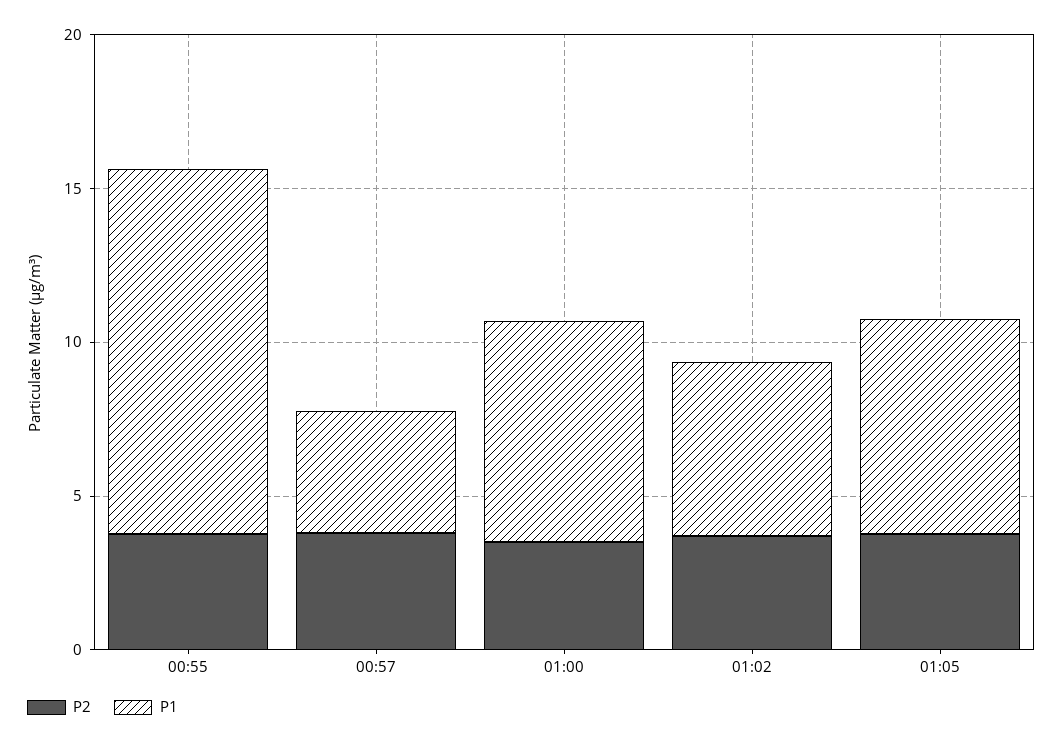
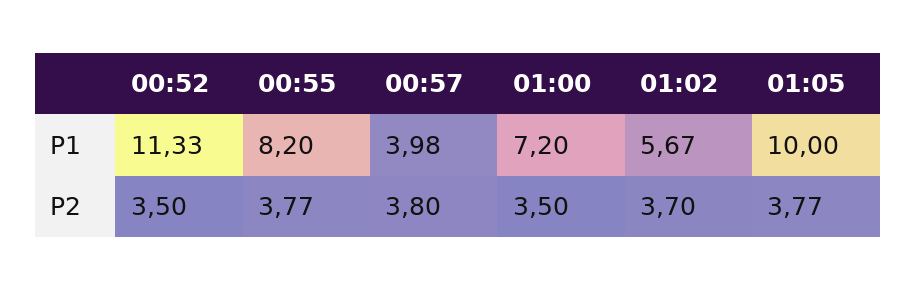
P1, 00:55: 12 -> 8.2
P1, 01:05: 7 -> 10
P1, 00:52: none -> 11.33
P2, 00:52: none -> 3.5

